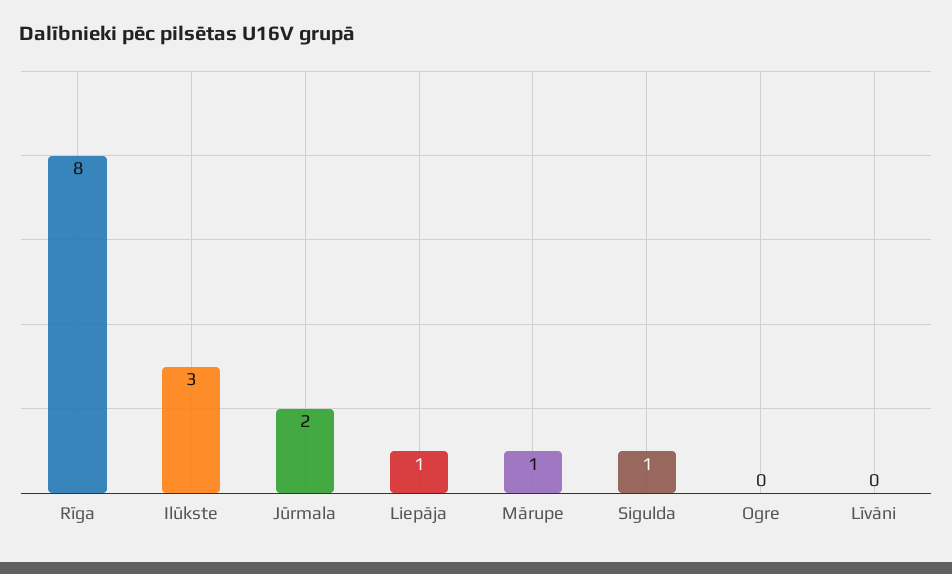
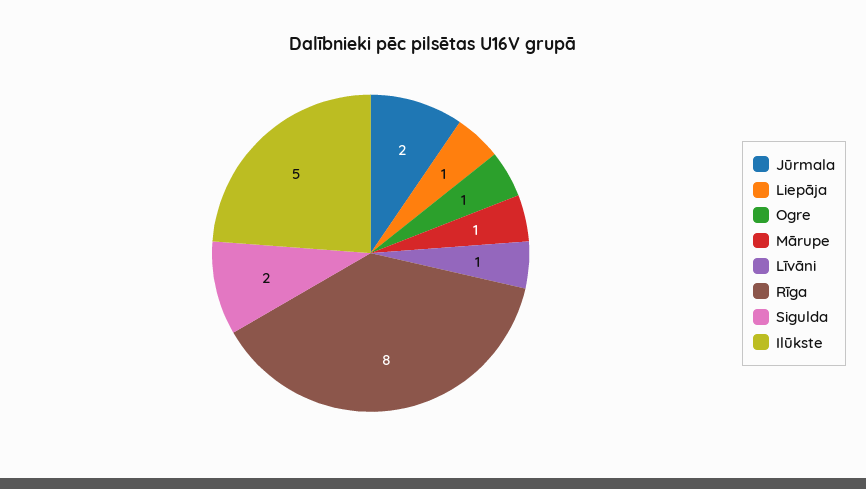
Ilūkste: 3 -> 5
Sigulda: 1 -> 2
Ogre: 0 -> 1
Līvāni: 0 -> 1

